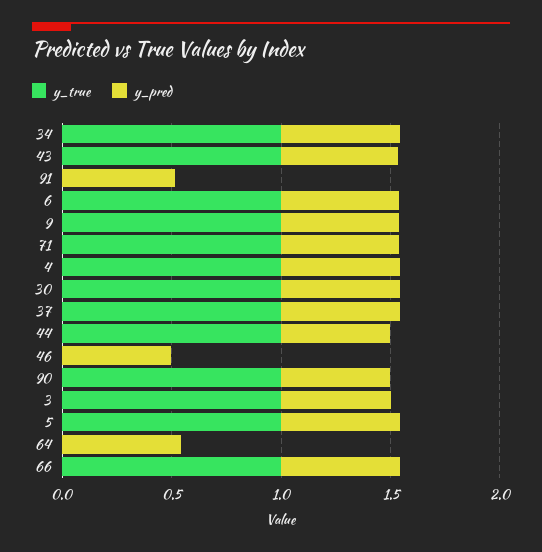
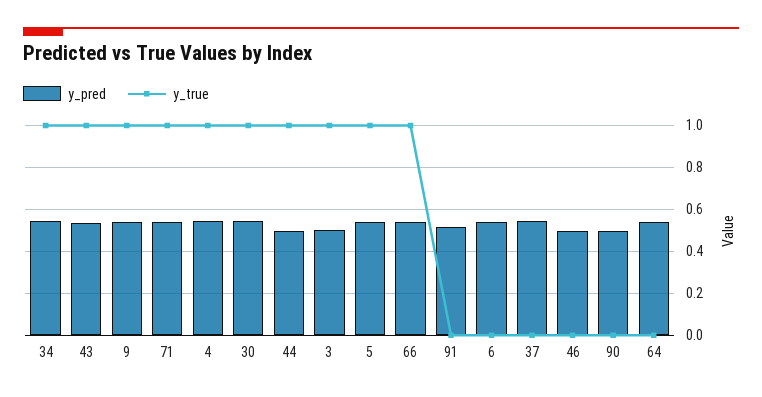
y_true, 6: 1 -> 0
y_true, 37: 1 -> 0
y_true, 90: 1 -> 0

